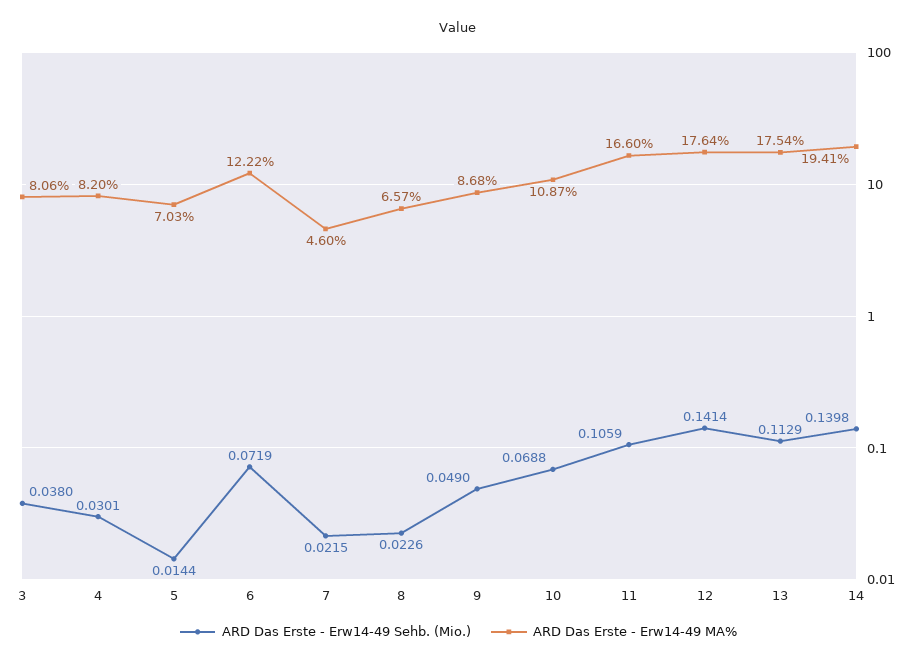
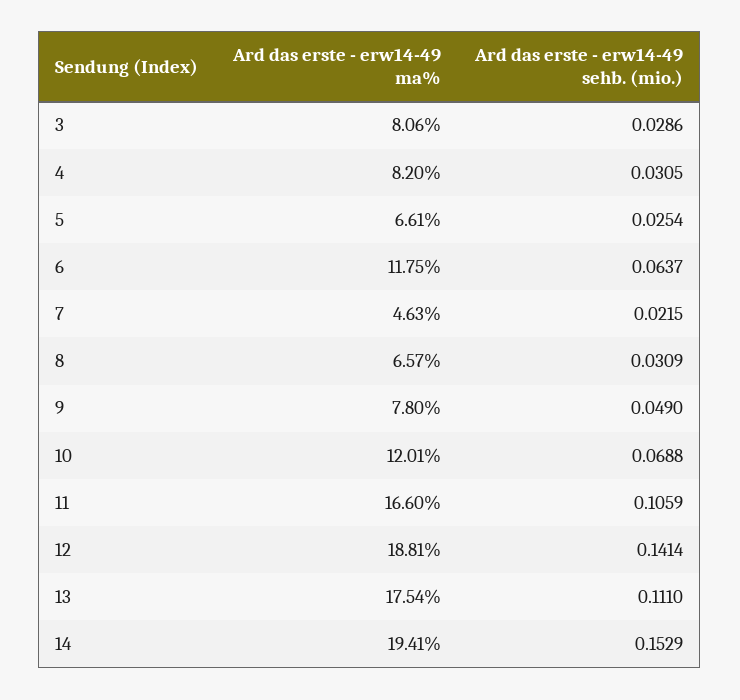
ARD Das Erste - Erw14-49 Sehb. (Mio.), 3: 0.038 -> 0.0286
ARD Das Erste - Erw14-49 Sehb. (Mio.), 4: 0.0301 -> 0.0305
ARD Das Erste - Erw14-49 Sehb. (Mio.), 5: 0.0144 -> 0.0254
ARD Das Erste - Erw14-49 MA%, 5: 7.03 -> 6.61
ARD Das Erste - Erw14-49 Sehb. (Mio.), 6: 0.0719 -> 0.0637
ARD Das Erste - Erw14-49 MA%, 6: 12.22 -> 11.75
ARD Das Erste - Erw14-49 MA%, 7: 4.6 -> 4.63
ARD Das Erste - Erw14-49 Sehb. (Mio.), 8: 0.0226 -> 0.0309
ARD Das Erste - Erw14-49 MA%, 9: 8.68 -> 7.8
ARD Das Erste - Erw14-49 MA%, 10: 10.87 -> 12.01
ARD Das Erste - Erw14-49 MA%, 12: 17.64 -> 18.81
ARD Das Erste - Erw14-49 Sehb. (Mio.), 13: 0.1129 -> 0.111
ARD Das Erste - Erw14-49 Sehb. (Mio.), 14: 0.1398 -> 0.1529

